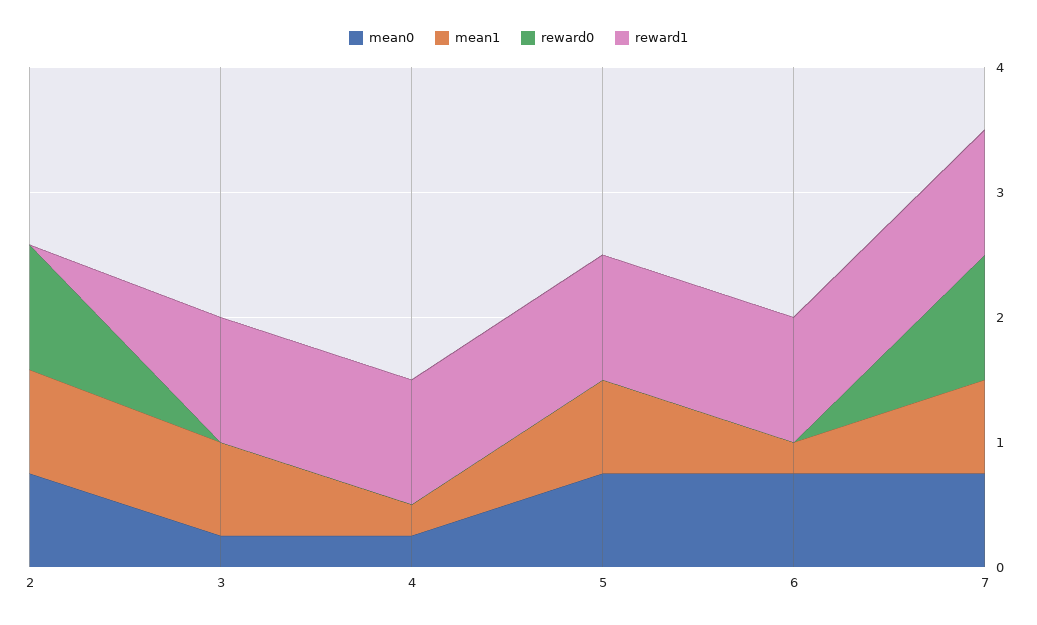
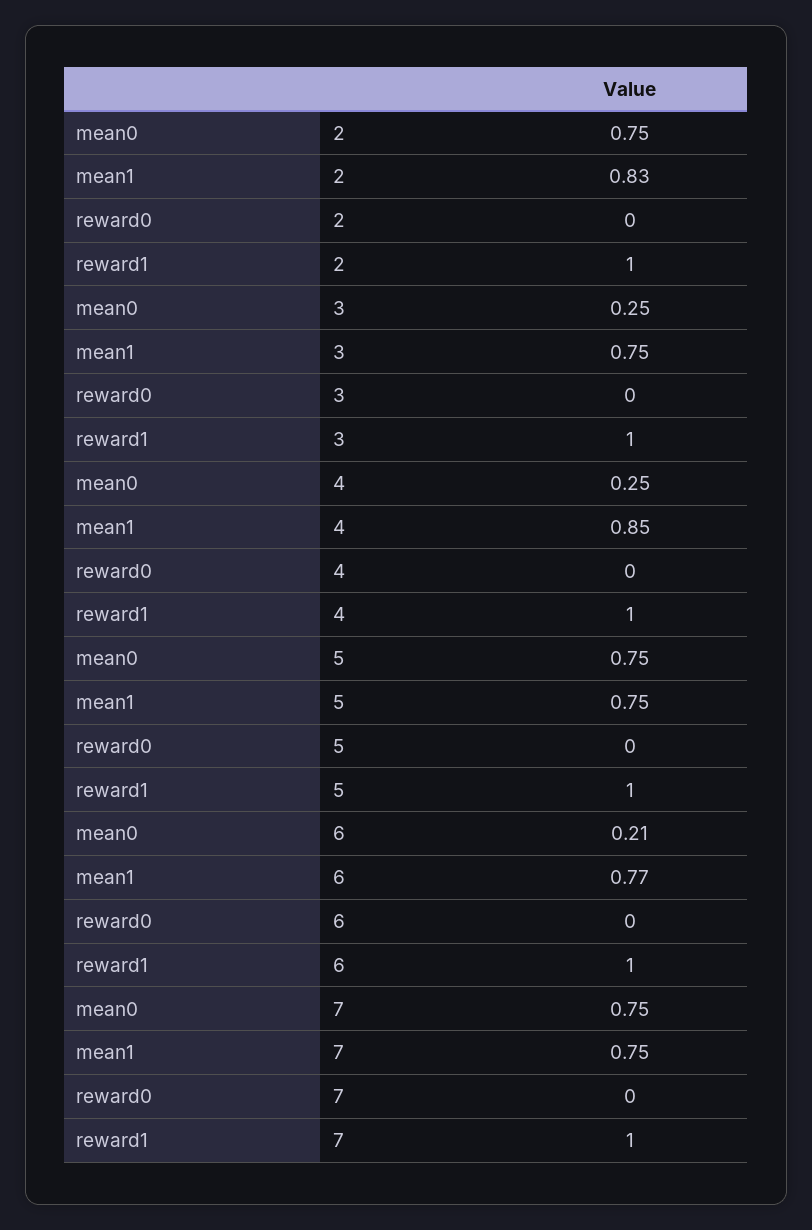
reward0, 2: 1 -> 0
reward1, 2: 0 -> 1
mean1, 4: 0.2 -> 0.85
mean0, 6: 0.8 -> 0.21
mean1, 6: 0.2 -> 0.77
reward0, 7: 1 -> 0

